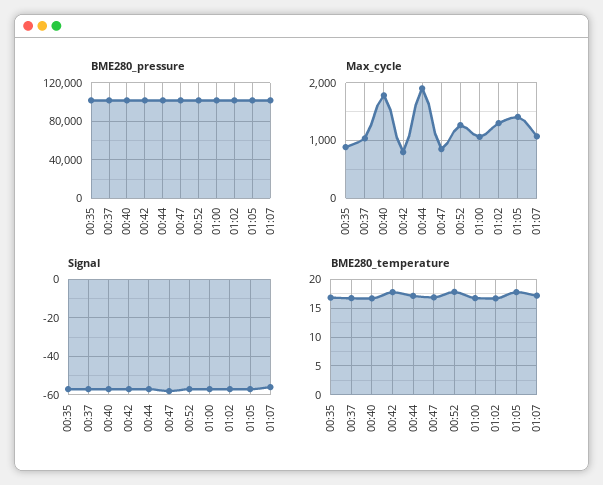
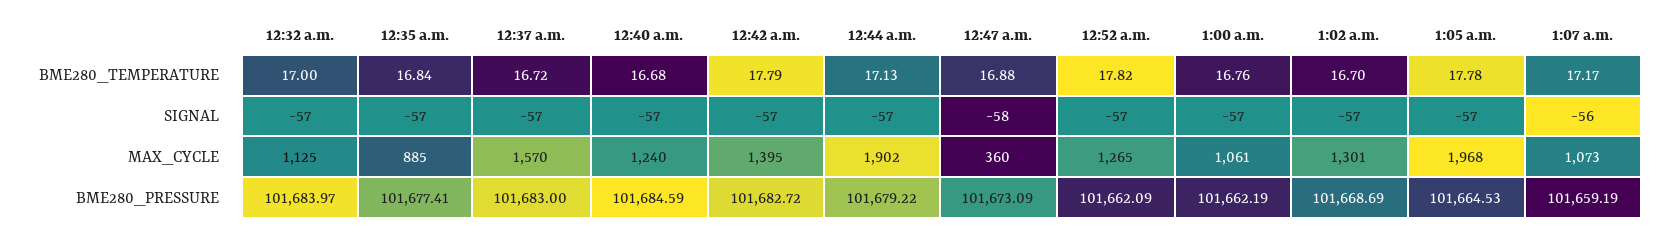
Max_cycle, 00:37: 1000 -> 1570
Max_cycle, 00:40: 1800 -> 1240
Max_cycle, 00:42: 800 -> 1395
Max_cycle, 00:47: 800 -> 360
Max_cycle, 01:05: 1400 -> 1968
BME280_temperature, 12:32 a.m.: none -> 17
Signal, 12:32 a.m.: none -> -57
Max_cycle, 12:32 a.m.: none -> 1125
BME280_pressure, 12:32 a.m.: none -> 101683.97

